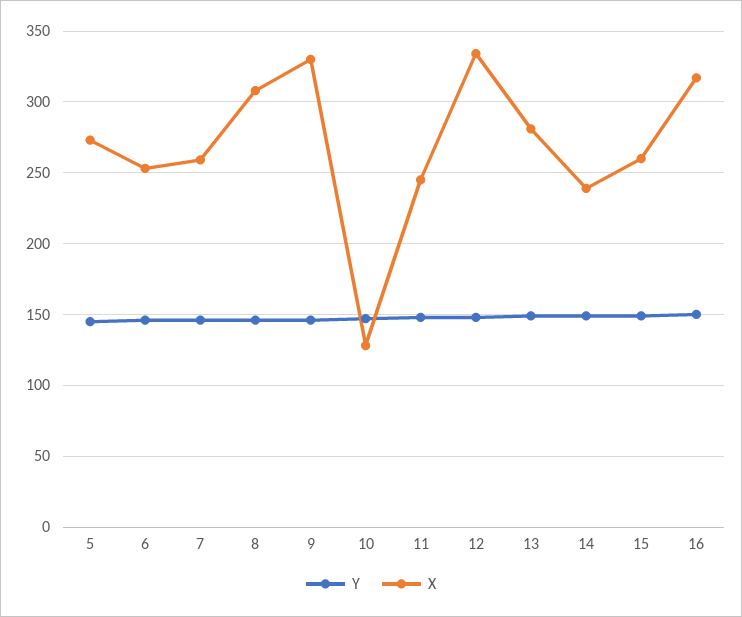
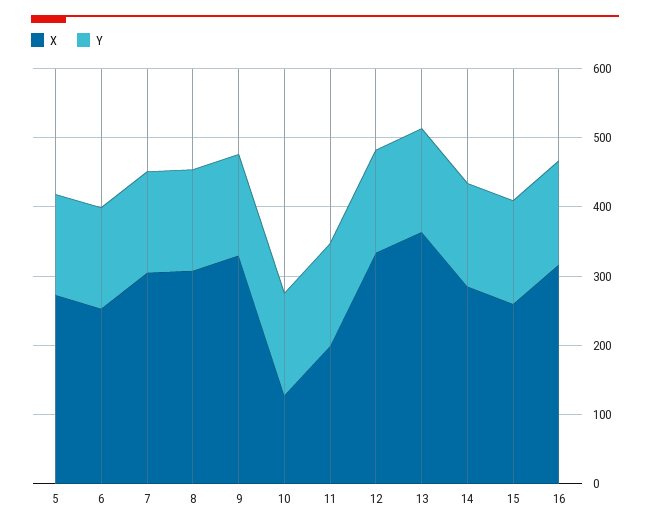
X, 7: 260 -> 300
X, 11: 245 -> 200
X, 13: 280 -> 360
X, 14: 240 -> 280

